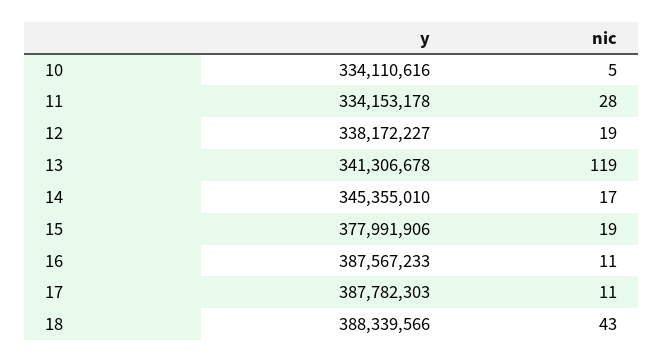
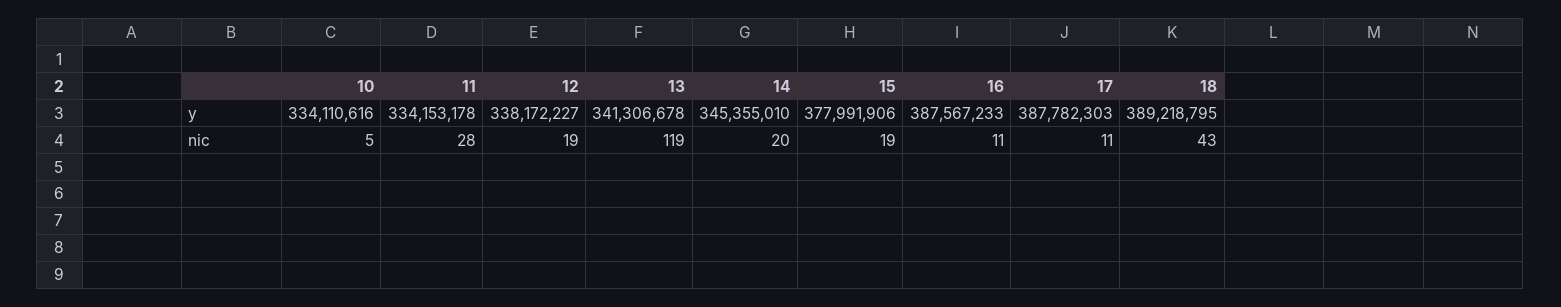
nic, 14: 17 -> 20
y, 18: 388339566 -> 389218795

